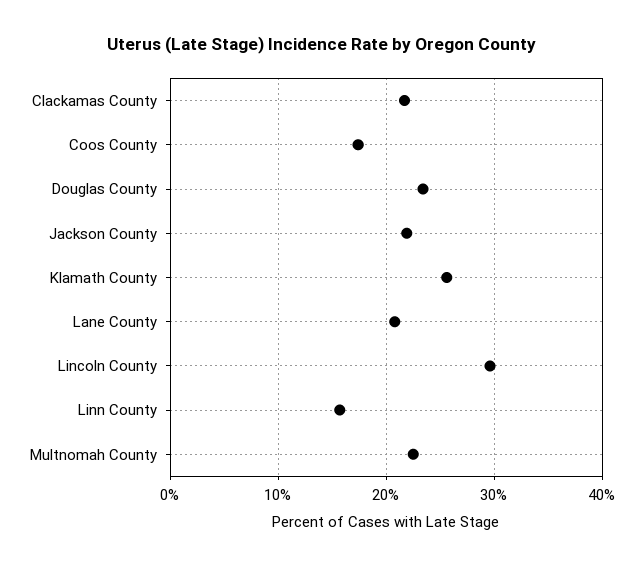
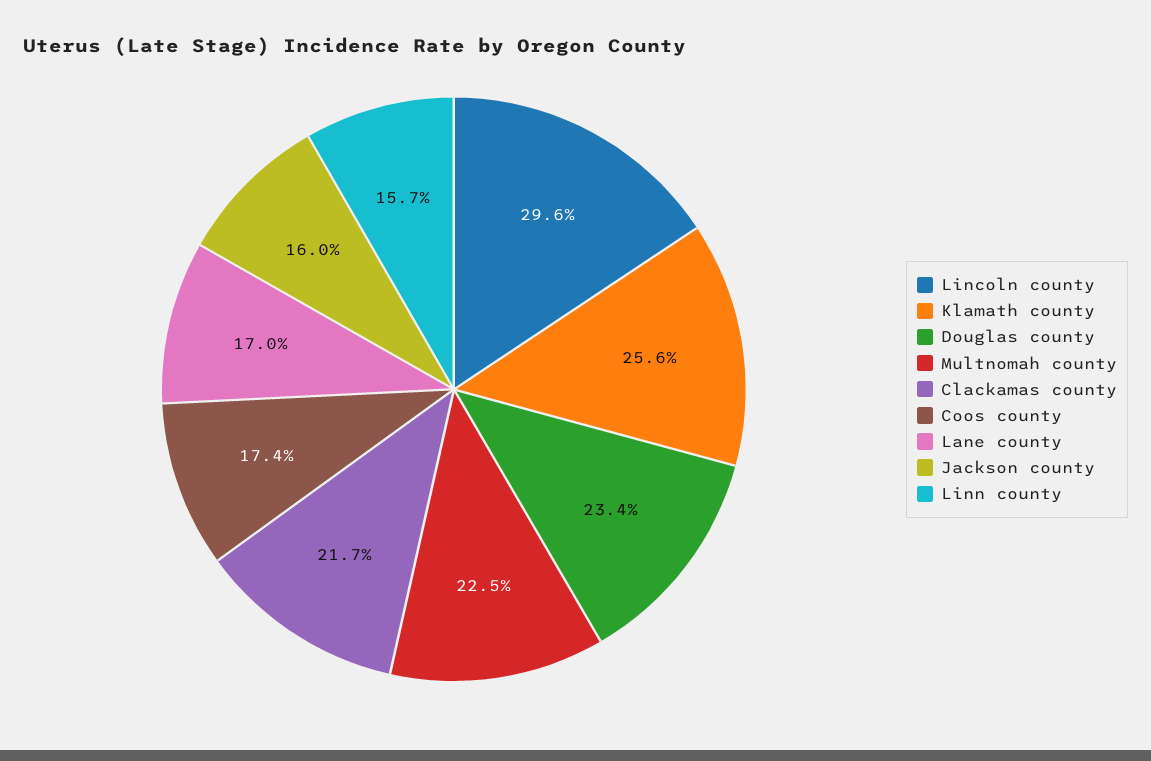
Jackson County: 22 -> 16
Lane County: 21 -> 17

